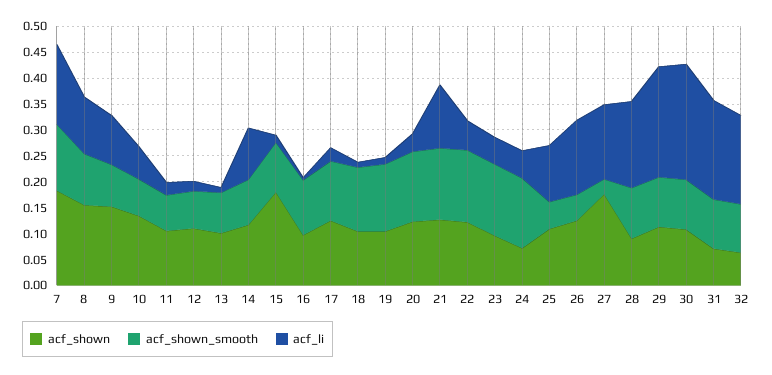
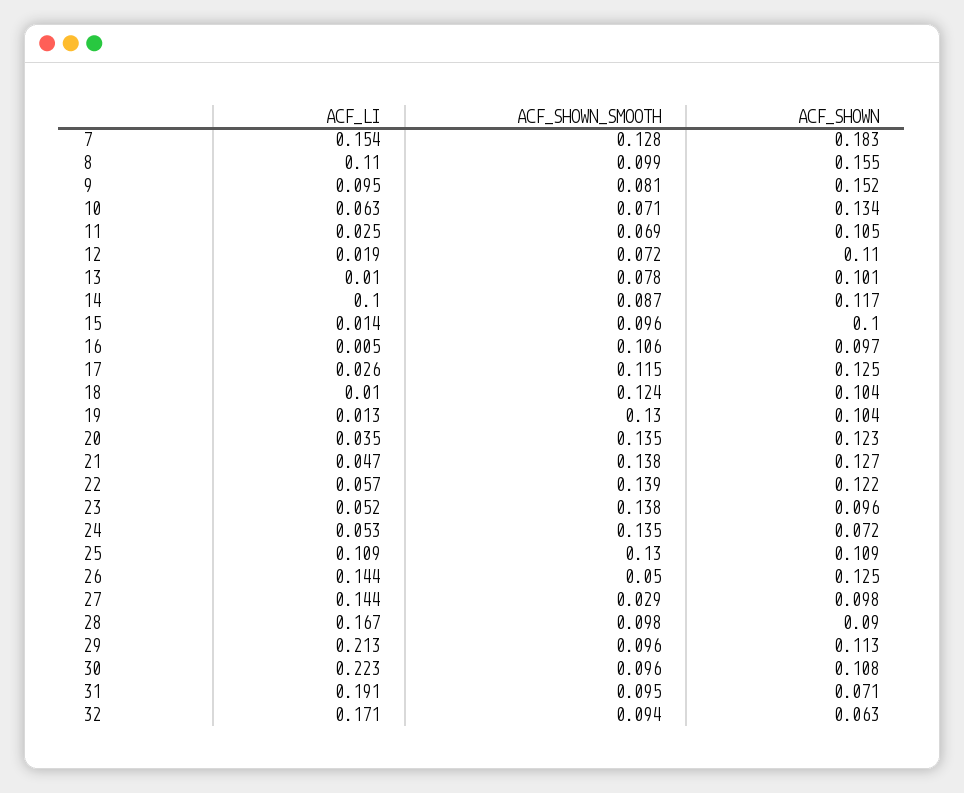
acf_shown, 15: 0.175 -> 0.1
acf_li, 21: 0.125 -> 0.047
acf_shown_smooth, 25: 0.05 -> 0.13
acf_shown, 27: 0.175 -> 0.098

